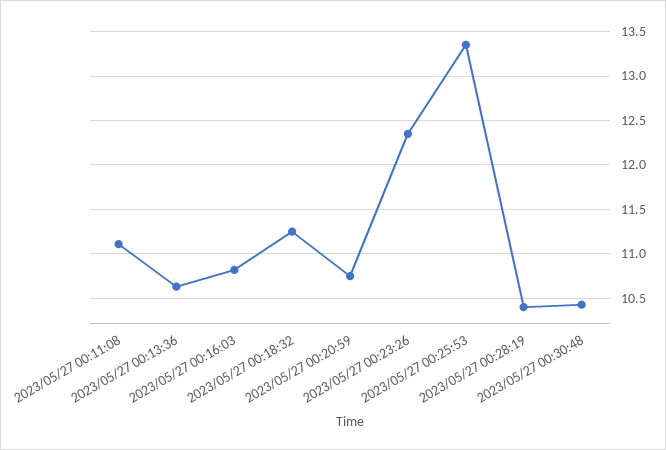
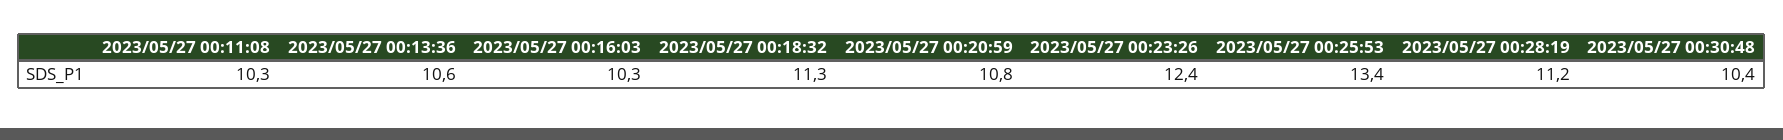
2023/05/27 00:11:08: 11.1 -> 10.3
2023/05/27 00:16:03: 10.8 -> 10.3
2023/05/27 00:28:19: 10.4 -> 11.2

